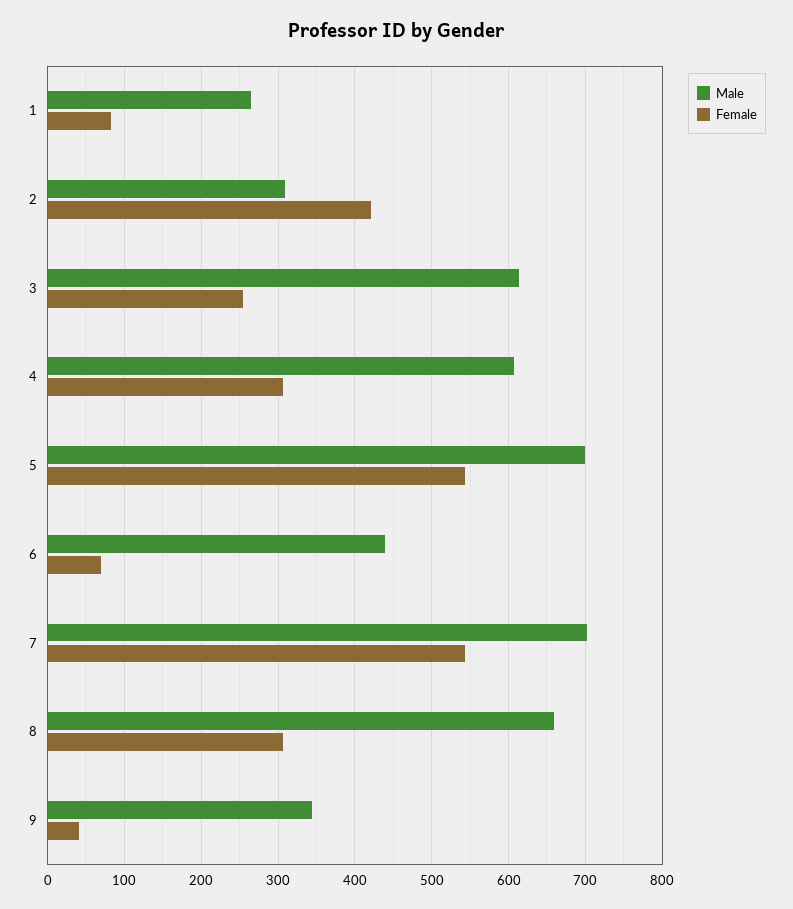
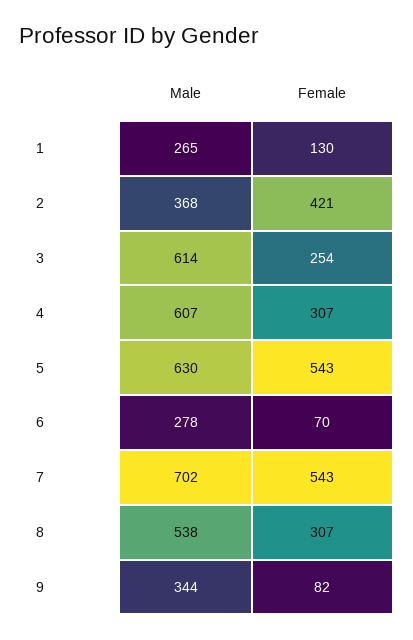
Female, 1: 80 -> 130
Male, 2: 310 -> 368
Male, 5: 700 -> 630
Male, 6: 440 -> 278
Male, 8: 660 -> 538
Female, 9: 40 -> 82

